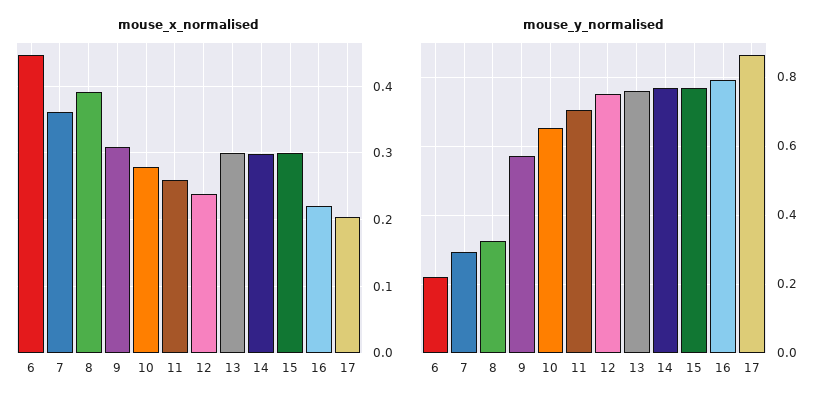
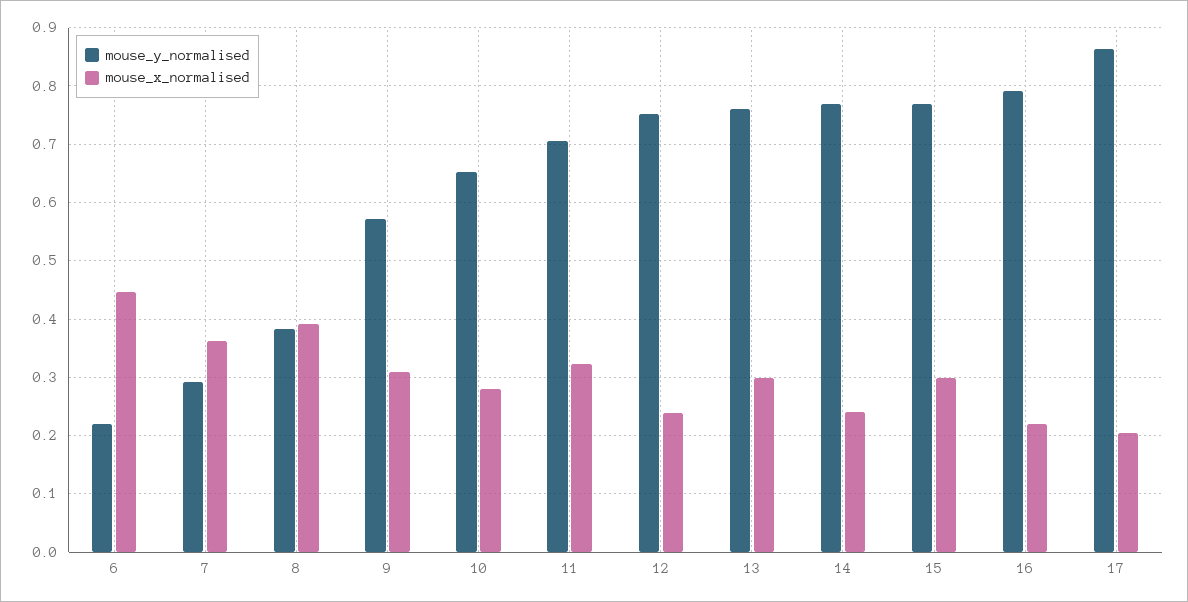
mouse_x_normalised, 11: 0.26 -> 0.32
mouse_x_normalised, 14: 0.3 -> 0.24
mouse_y_normalised, 8: 0.32 -> 0.38

